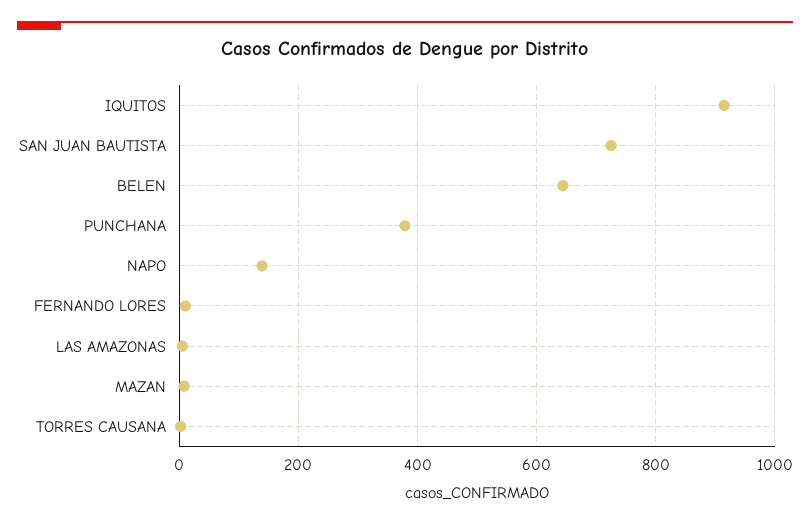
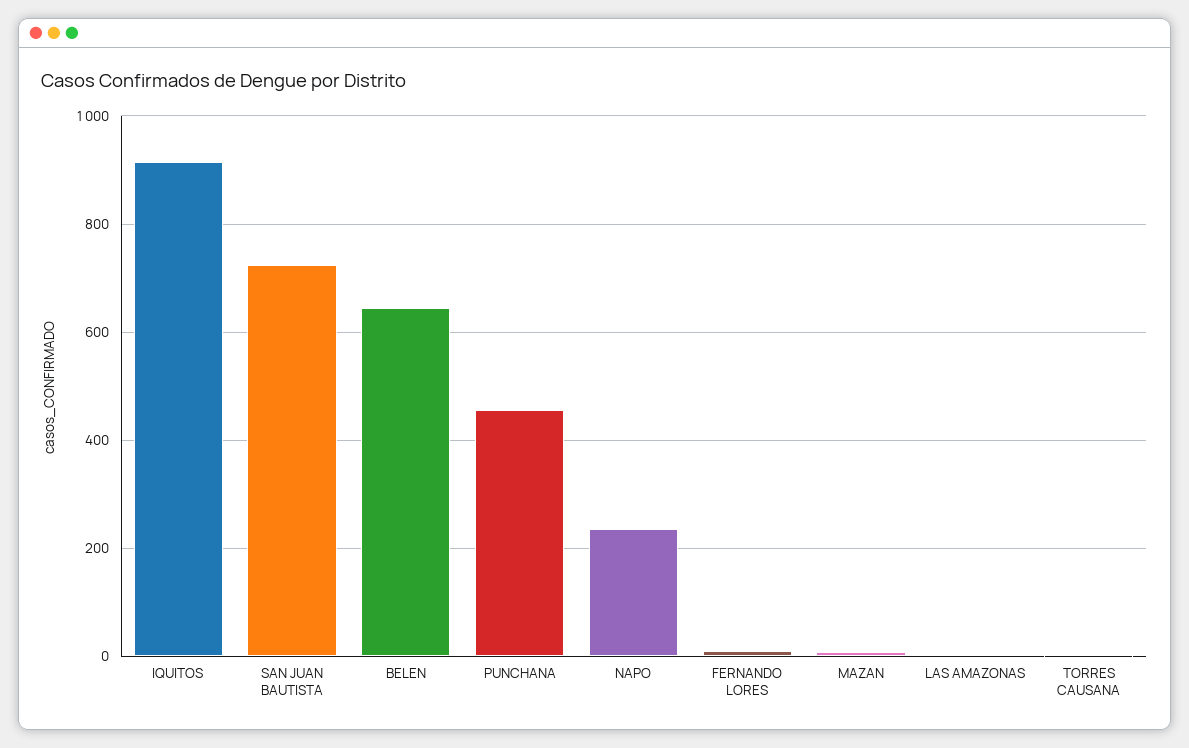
PUNCHANA: 380 -> 460
NAPO: 140 -> 240

